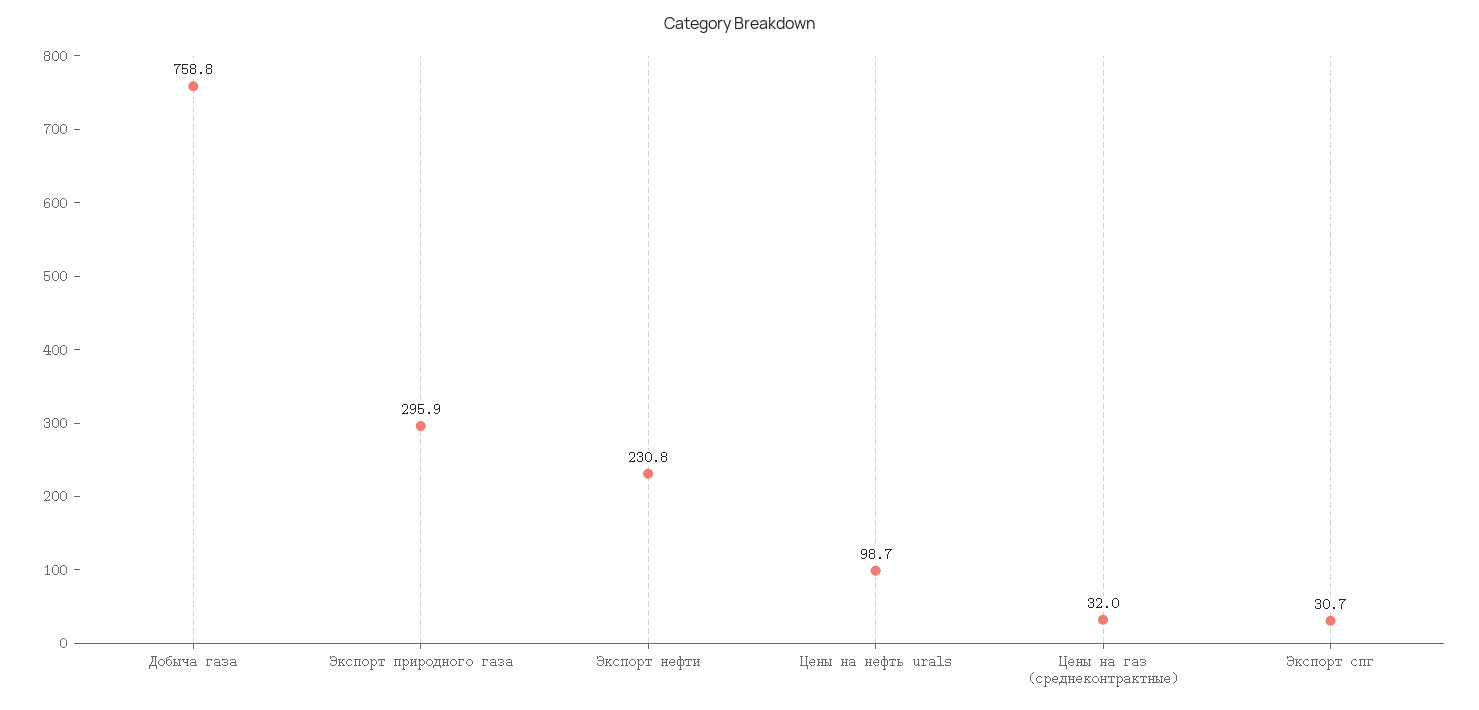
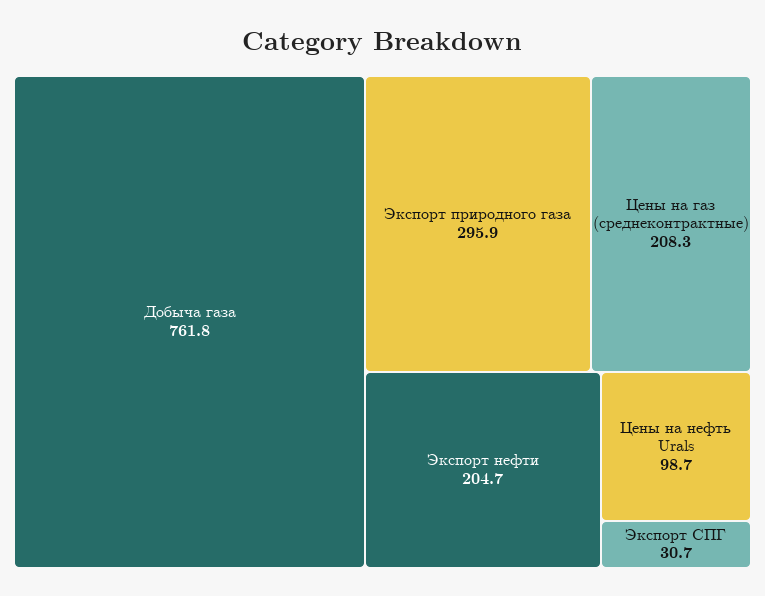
Добыча газа: 758.8 -> 761.8
Экспорт нефти: 230.8 -> 204.7
Цены на газ (среднеконтрактные): 32 -> 208.3

